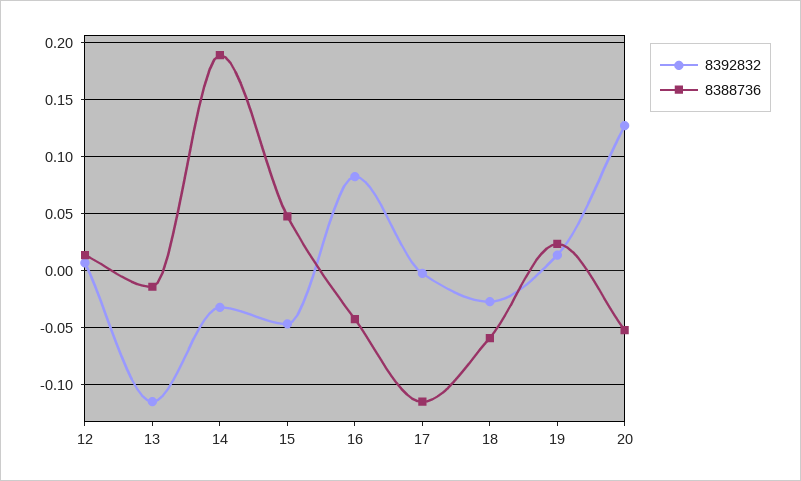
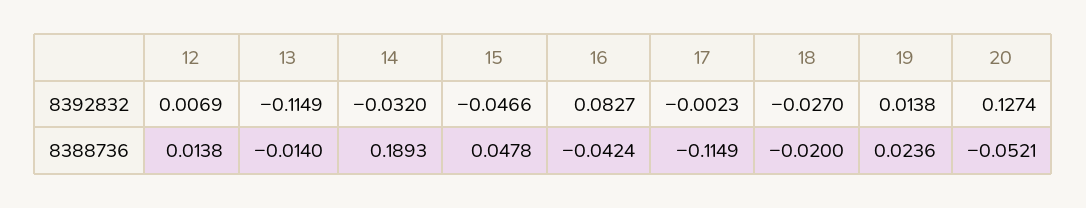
8388736, 18: -0.06 -> -0.02

